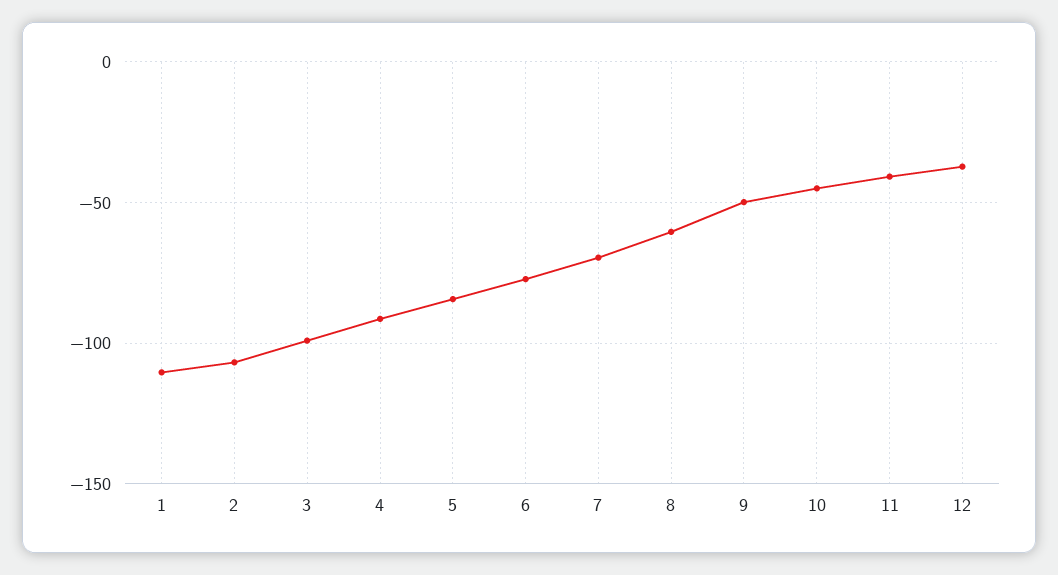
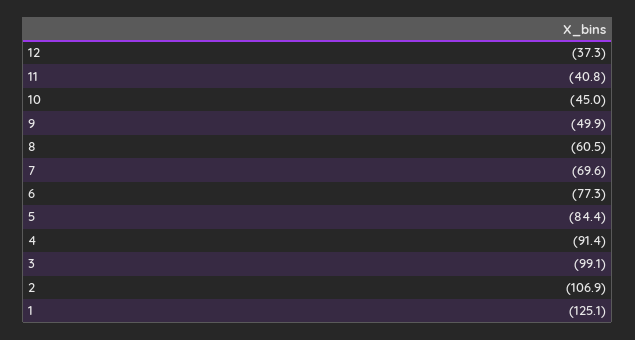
1: -110 -> -125.1

